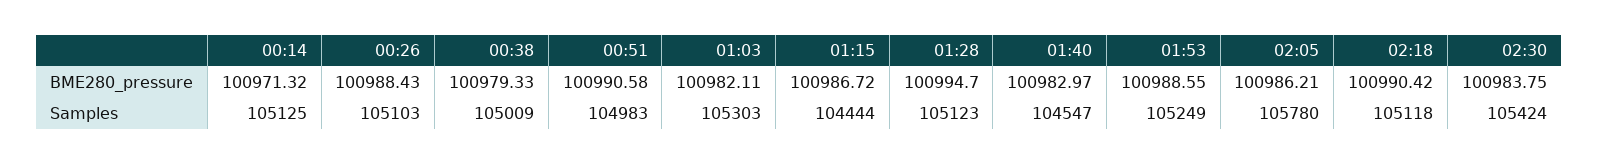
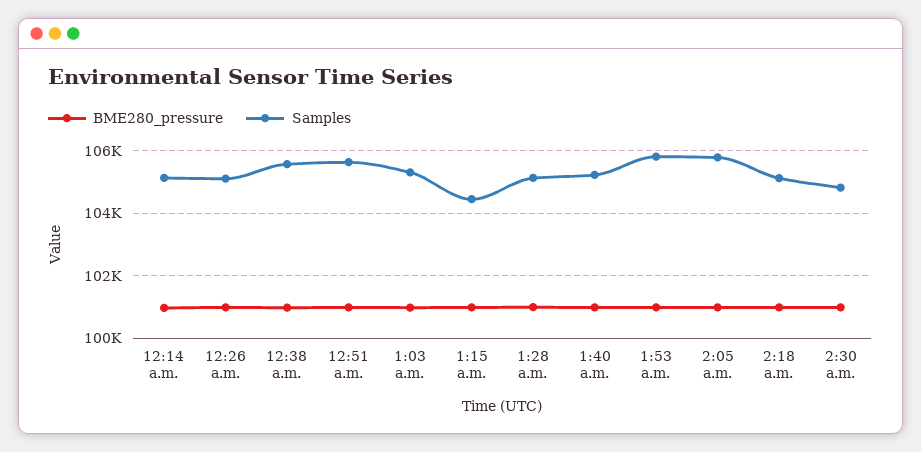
Samples, 00:38: 105009 -> 105600
Samples, 00:51: 104983 -> 105600
Samples, 01:40: 104547 -> 105200
Samples, 01:53: 105249 -> 105800
Samples, 02:30: 105424 -> 104800

